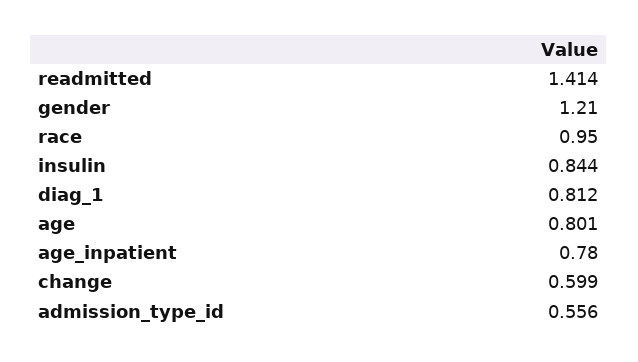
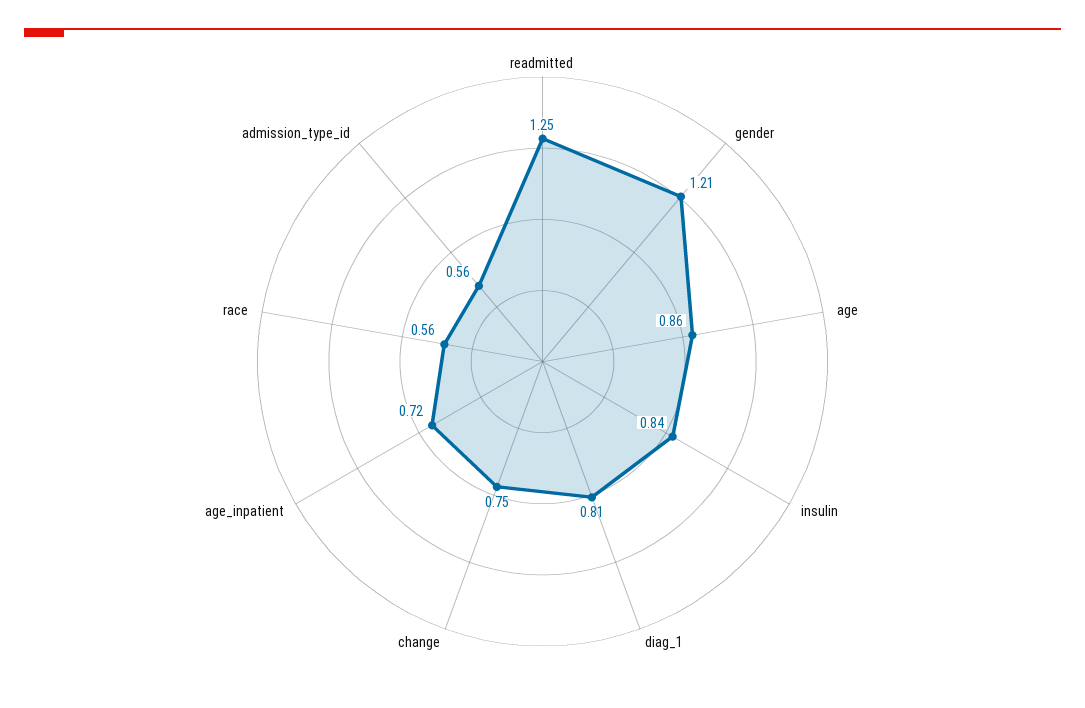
readmitted: 1.414 -> 1.25
race: 0.95 -> 0.56
age: 0.801 -> 0.86
age_inpatient: 0.78 -> 0.72
change: 0.599 -> 0.75

